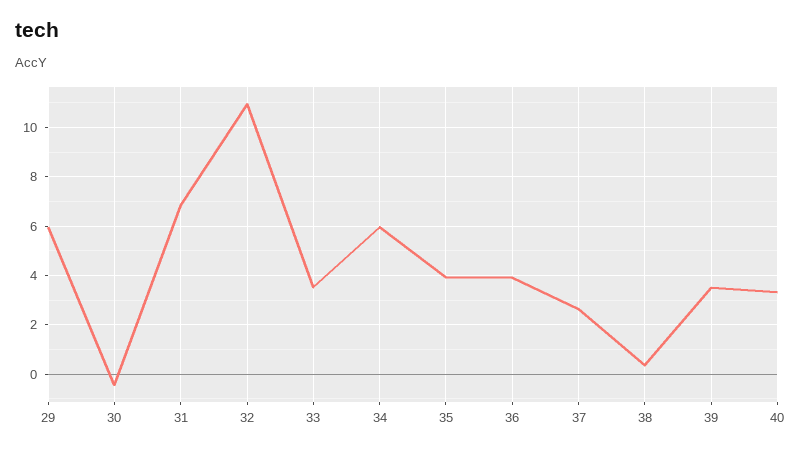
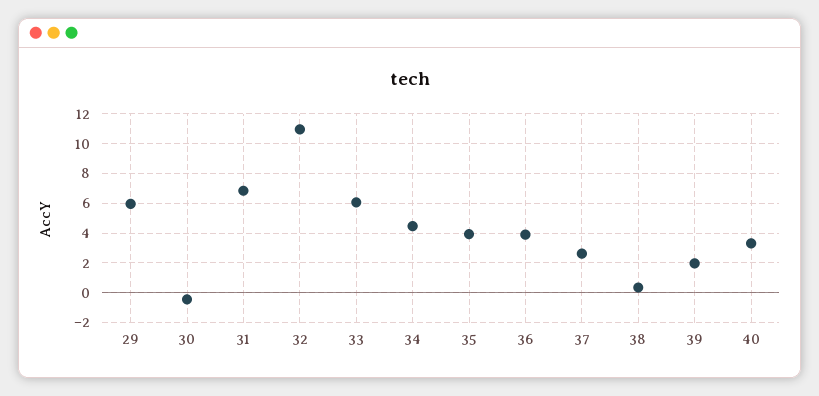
33: 3.5 -> 6
34: 6 -> 4.5
39: 3.5 -> 2

